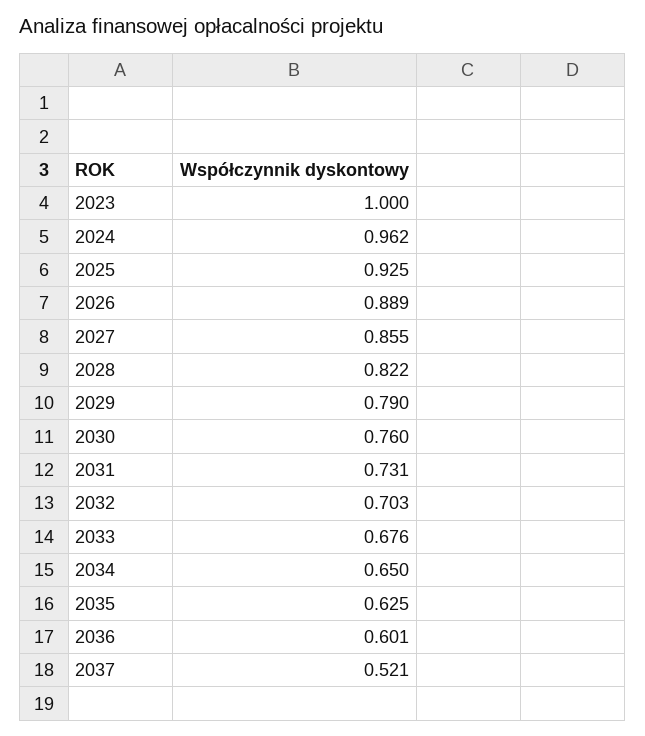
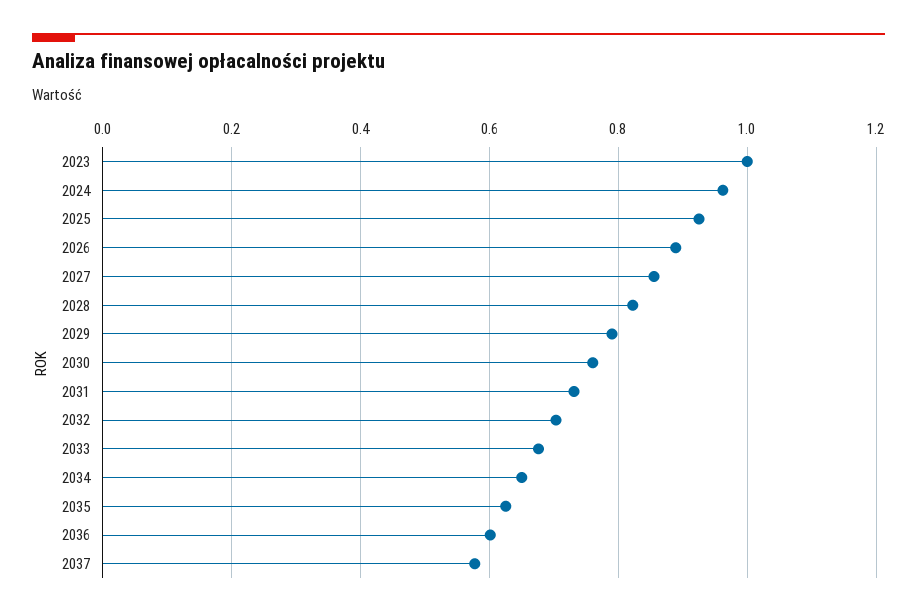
2037: 0.521 -> 0.58

